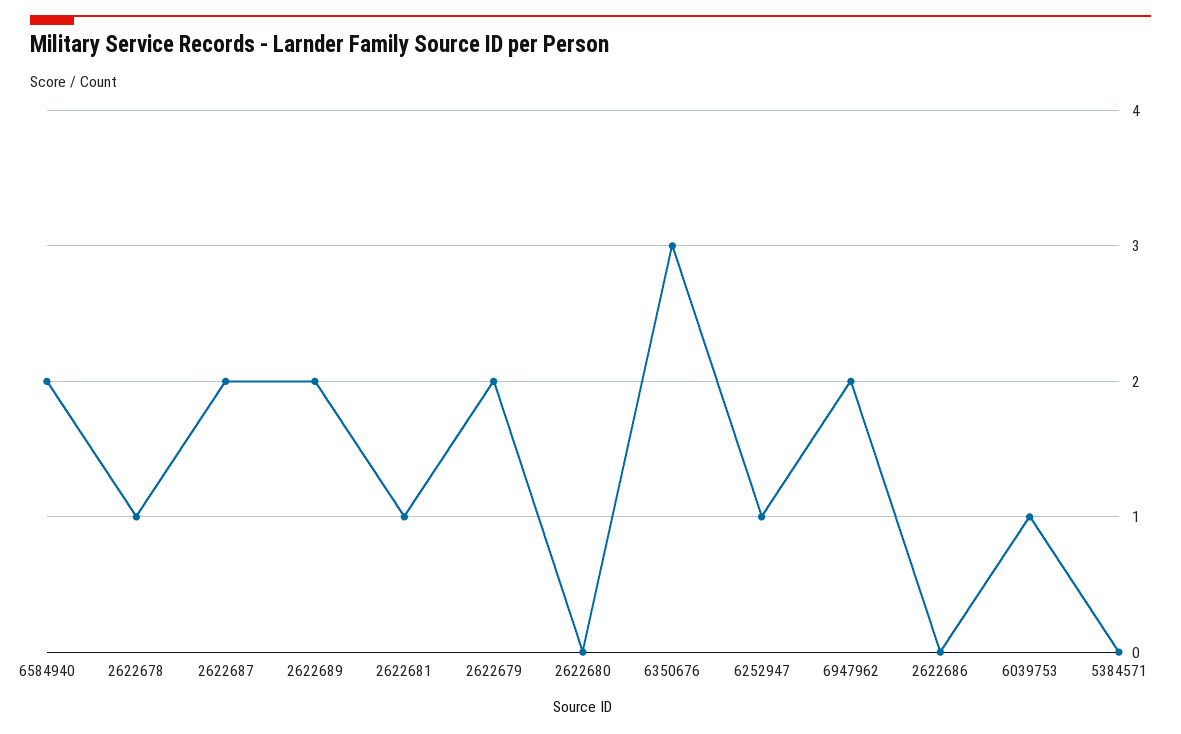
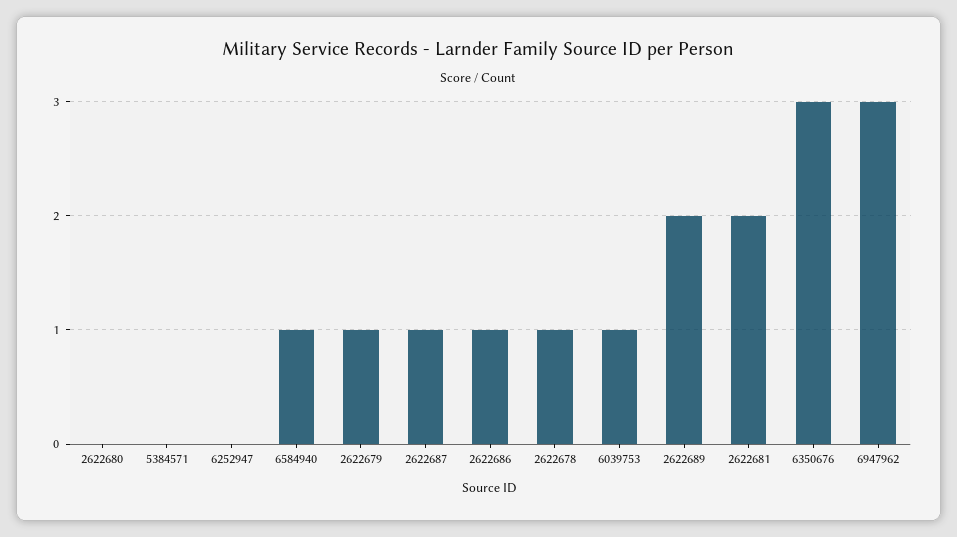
6584940: 2 -> 1
2622687: 2 -> 1
2622681: 1 -> 2
2622679: 2 -> 1
6252947: 1 -> 0
6947962: 2 -> 3
2622686: 0 -> 1

